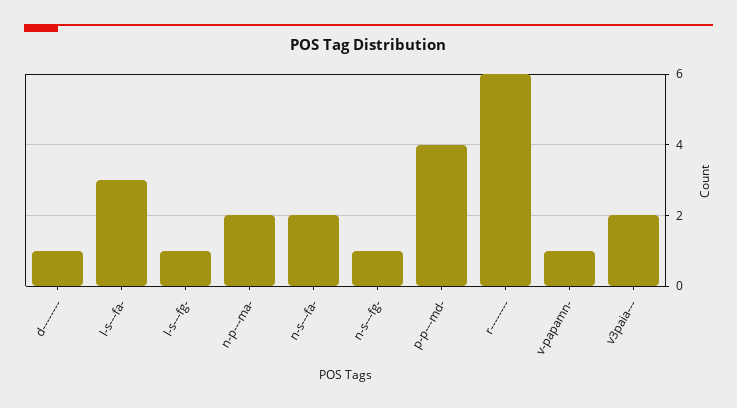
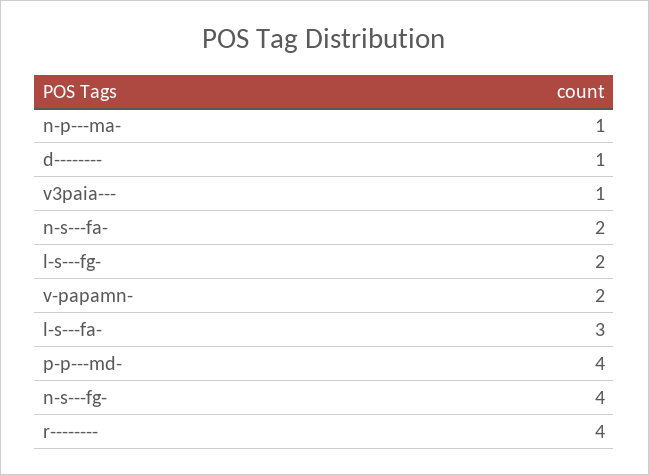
l-s---fg-: 1 -> 2
n-p---ma-: 2 -> 1
n-s---fg-: 1 -> 4
r--------: 6 -> 4
v-papamn-: 1 -> 2
v3paia---: 2 -> 1

